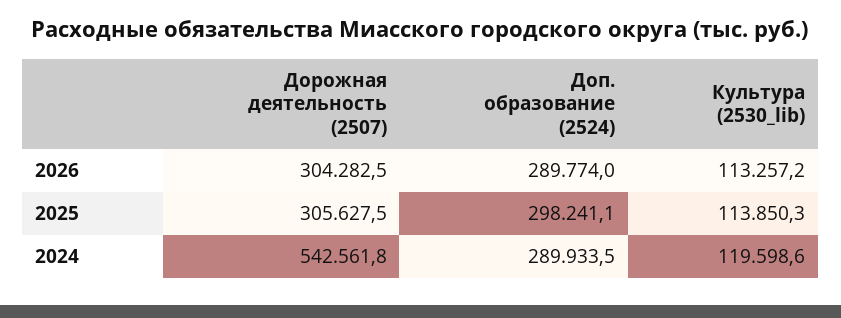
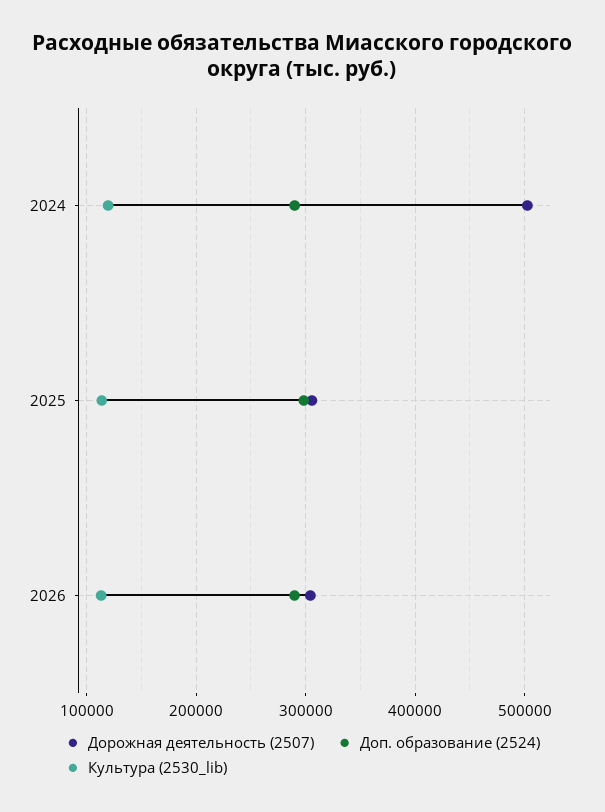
Дорожная деятельность (2507), 2024: 542561.8 -> 500000

